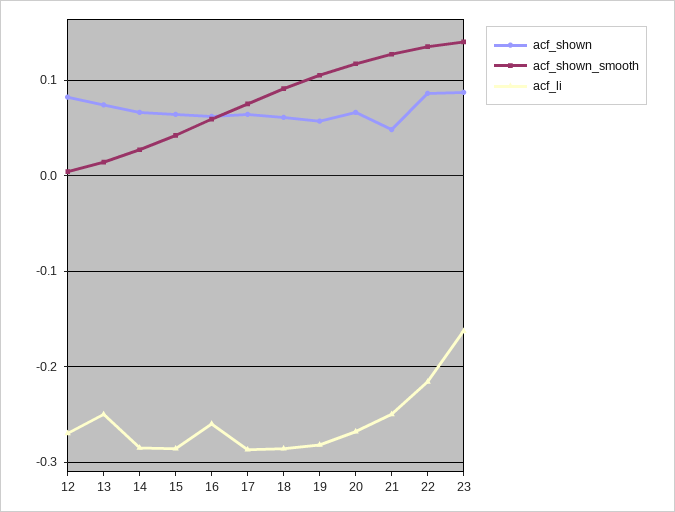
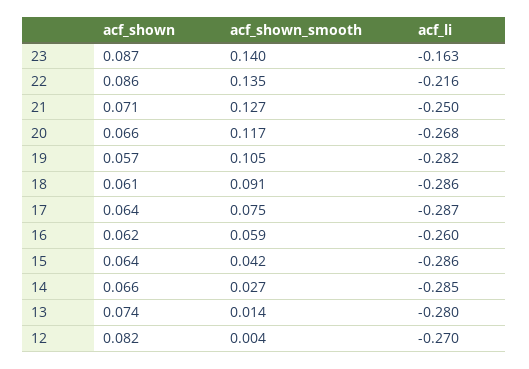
acf_li, 13: -0.25 -> -0.28
acf_shown, 21: 0.05 -> 0.071

